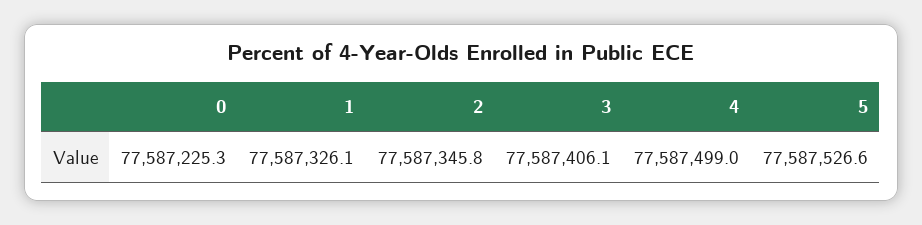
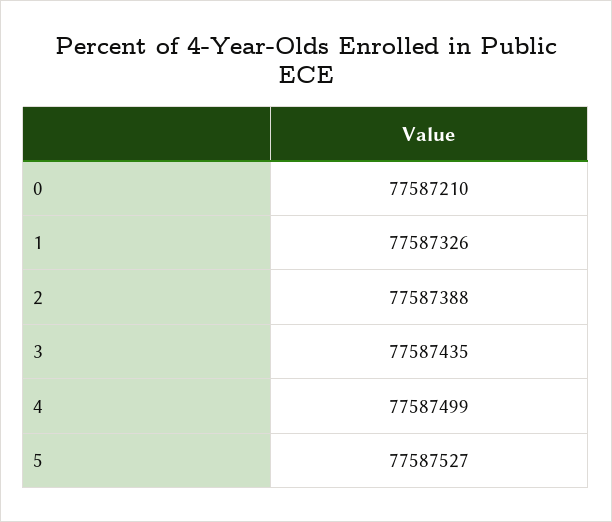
0: 77587225.3 -> 77587210
2: 77587345.8 -> 77587388
3: 77587406.1 -> 77587435

